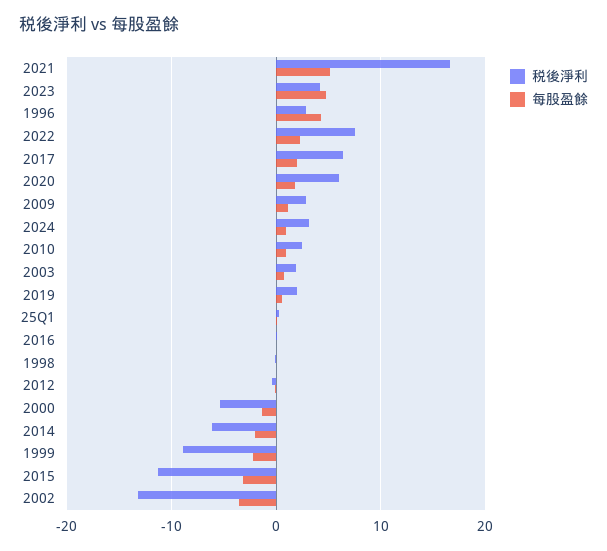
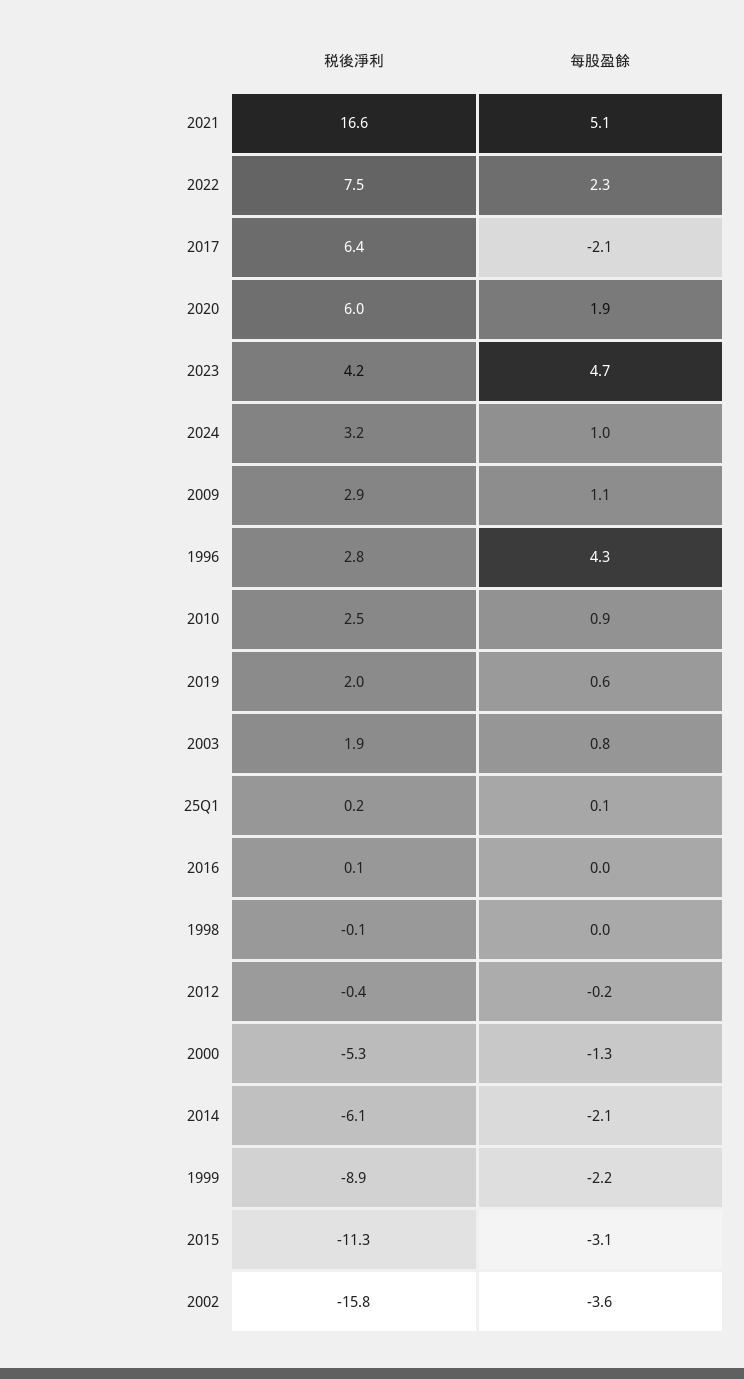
每股盈餘, 2017: 2 -> -2.1
税後淨利, 2002: -13 -> -15.8

